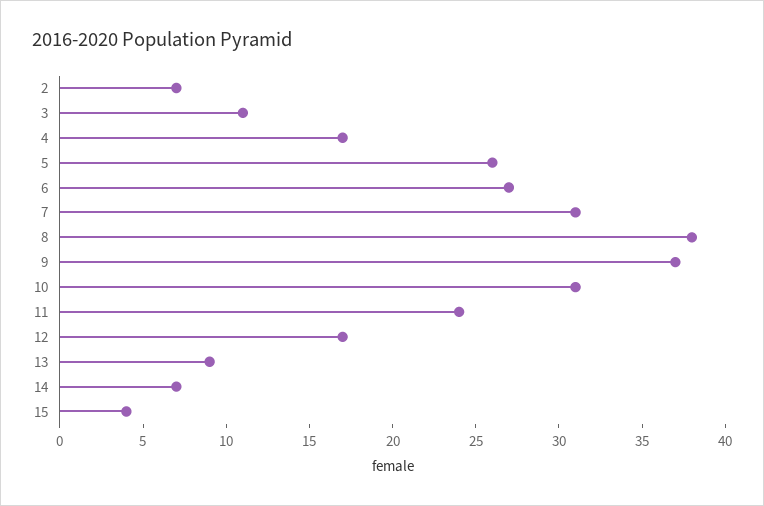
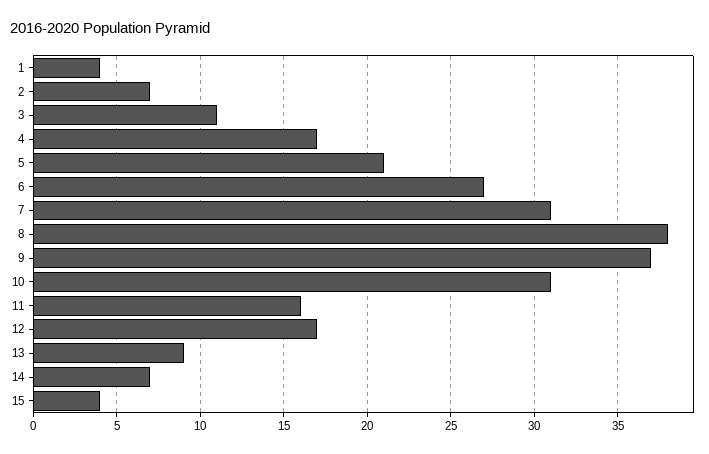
5: 26 -> 21
11: 24 -> 16
1: none -> 4

